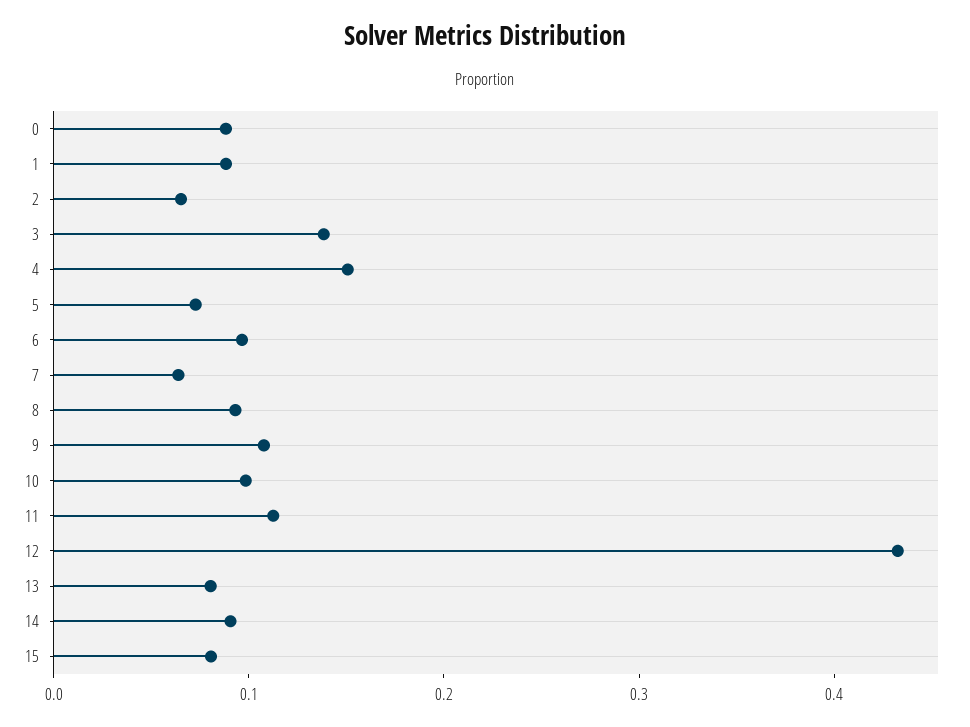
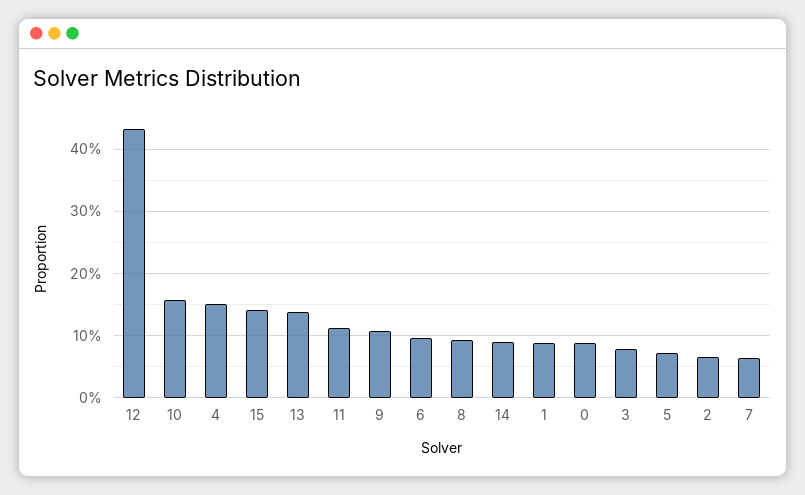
3: 0.14 -> 0.08
10: 0.1 -> 0.16
13: 0.08 -> 0.14
15: 0.08 -> 0.14

